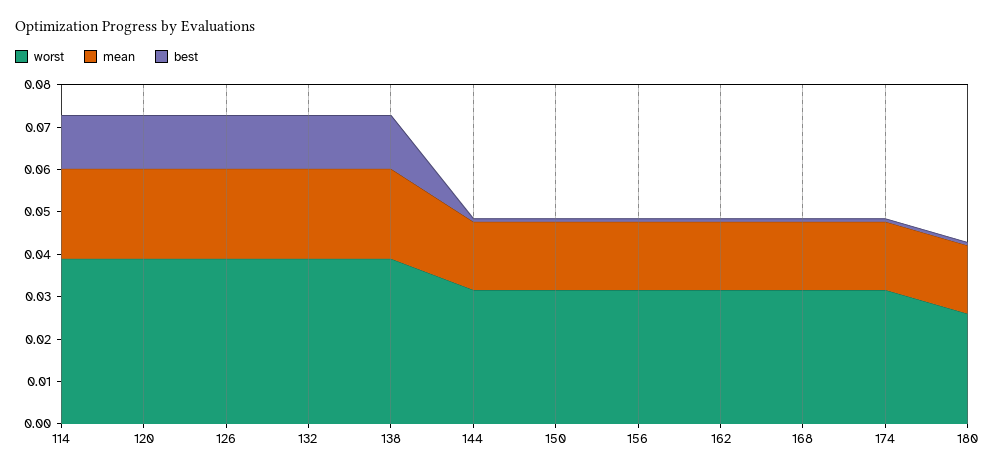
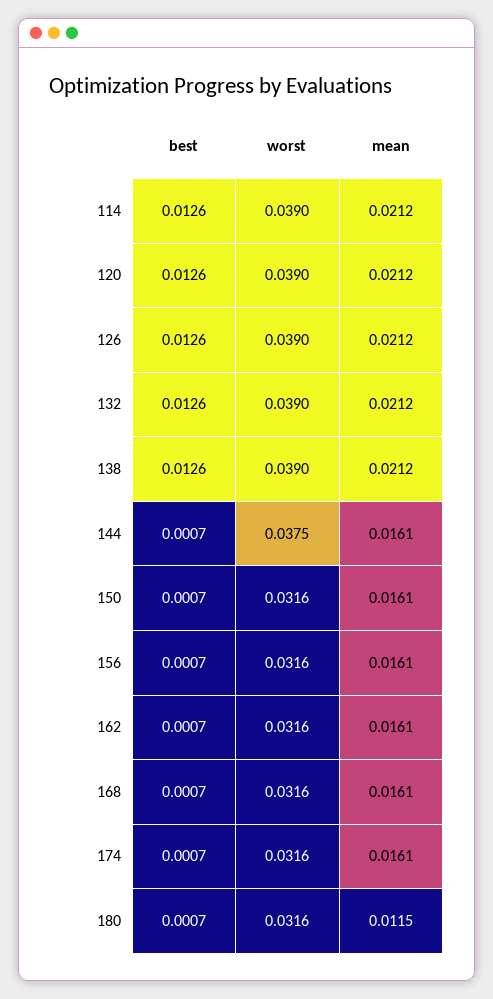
worst, 144: 0.032 -> 0.0375
worst, 180: 0.026 -> 0.0316
mean, 180: 0.016 -> 0.0115

